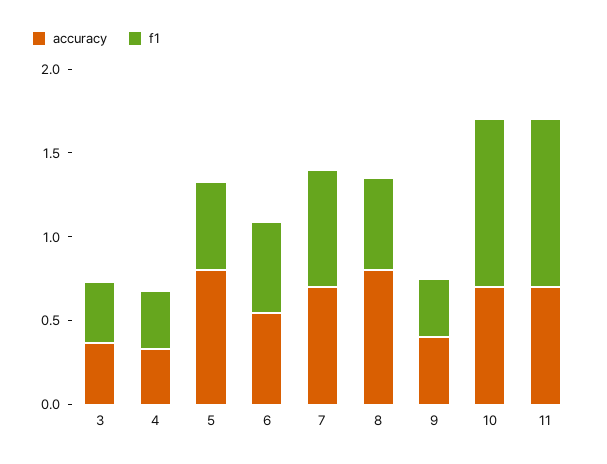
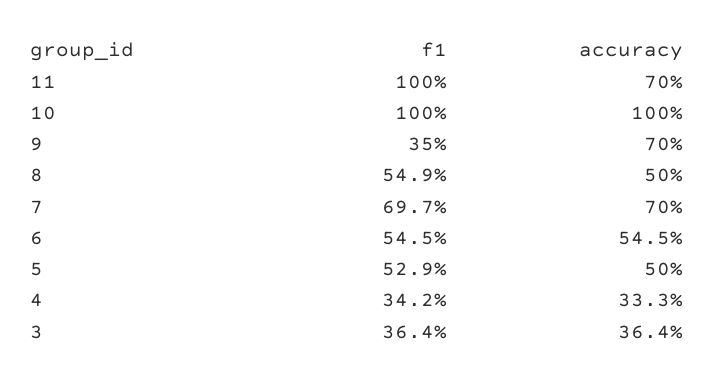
accuracy, 5: 0.8 -> 0.5
accuracy, 8: 0.8 -> 0.5
accuracy, 9: 0.4 -> 0.7
accuracy, 10: 0.7 -> 1

